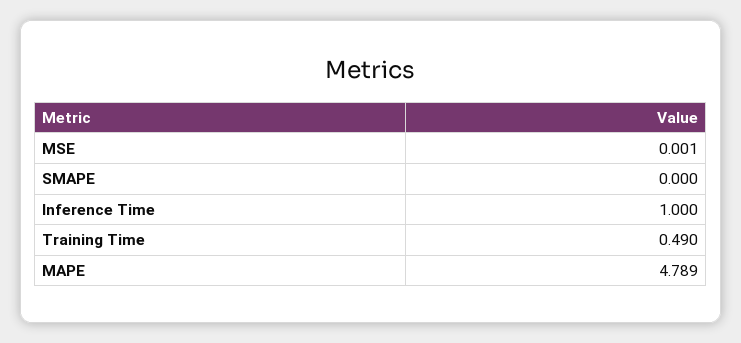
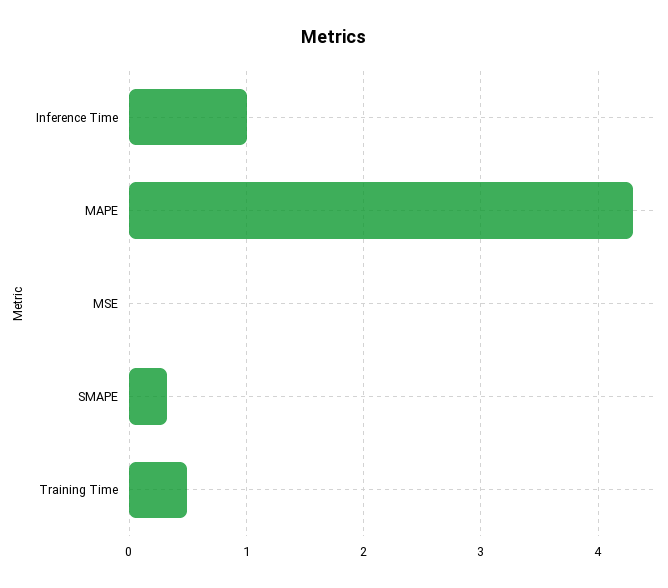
SMAPE: 0 -> 0.3
MAPE: 4.789 -> 4.3

